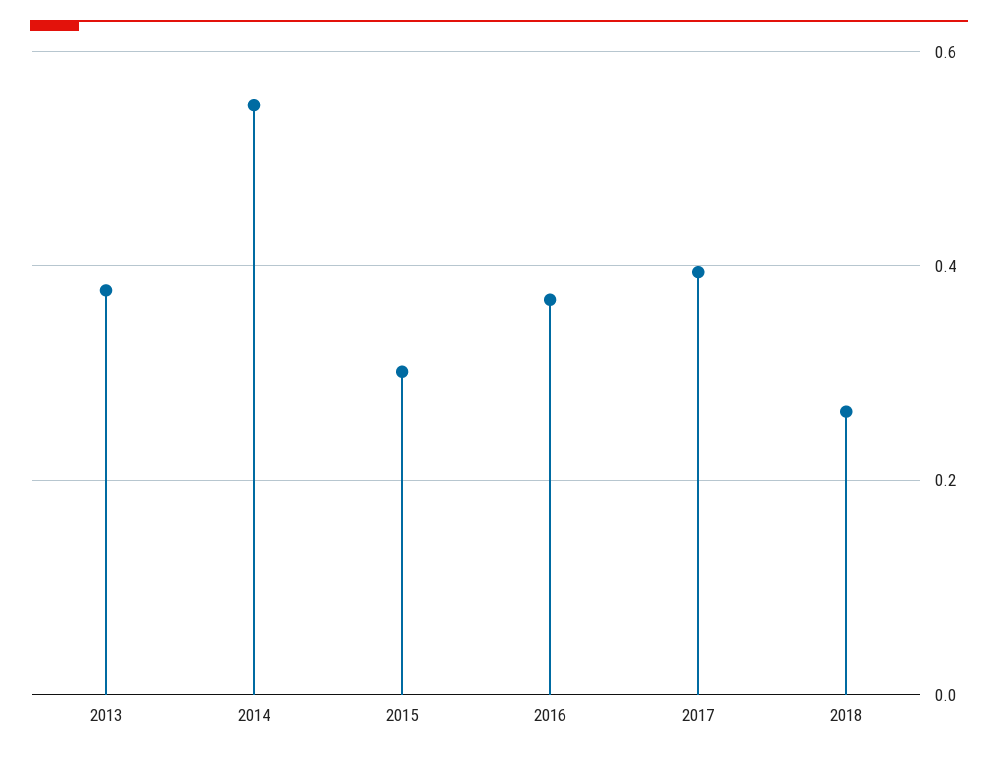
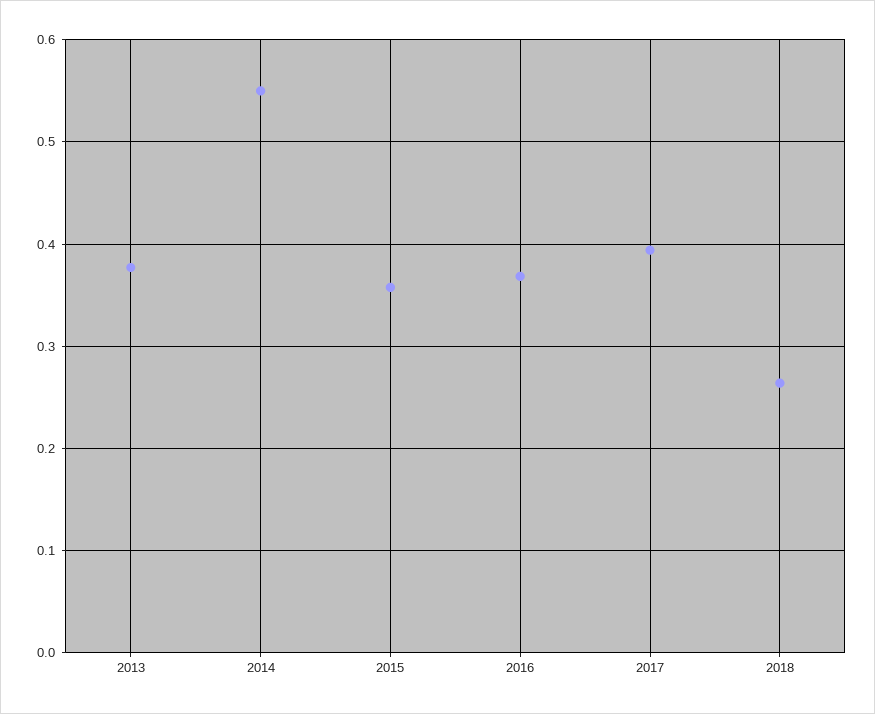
2015: 0.3 -> 0.36

